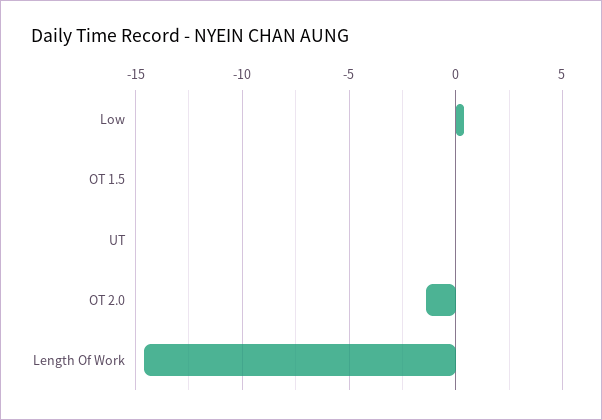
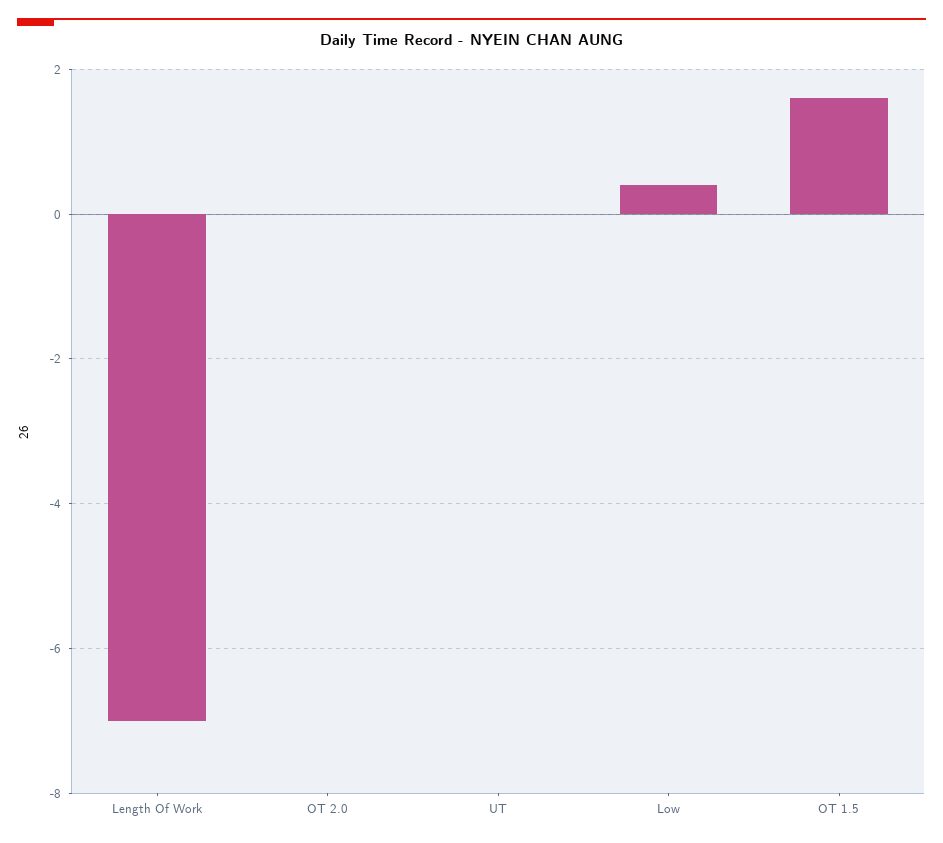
OT 1.5: 0 -> 1.5
OT 2.0: -1.5 -> 0
Length Of Work: -14.5 -> -7

